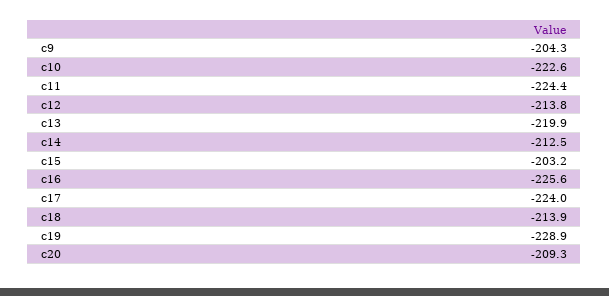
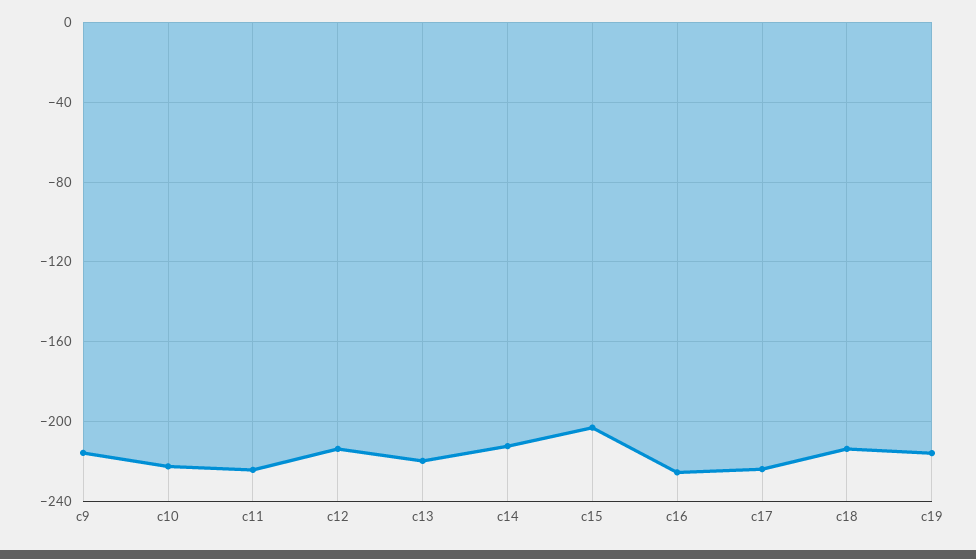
c9: -204.3 -> -215
c19: -228.9 -> -215
c20: -209.3 -> none

